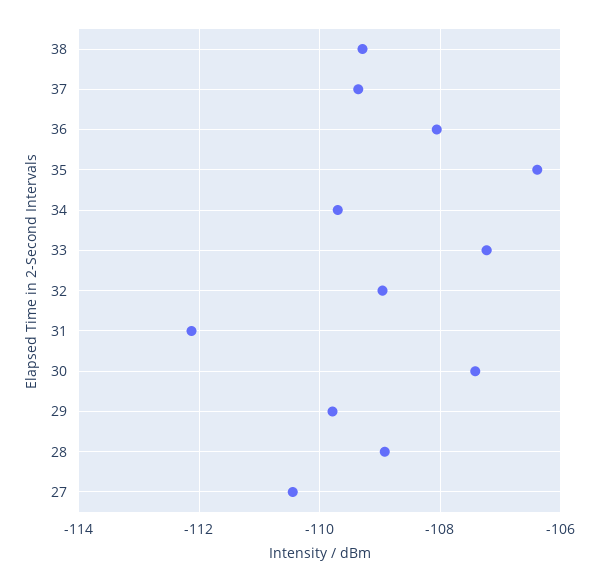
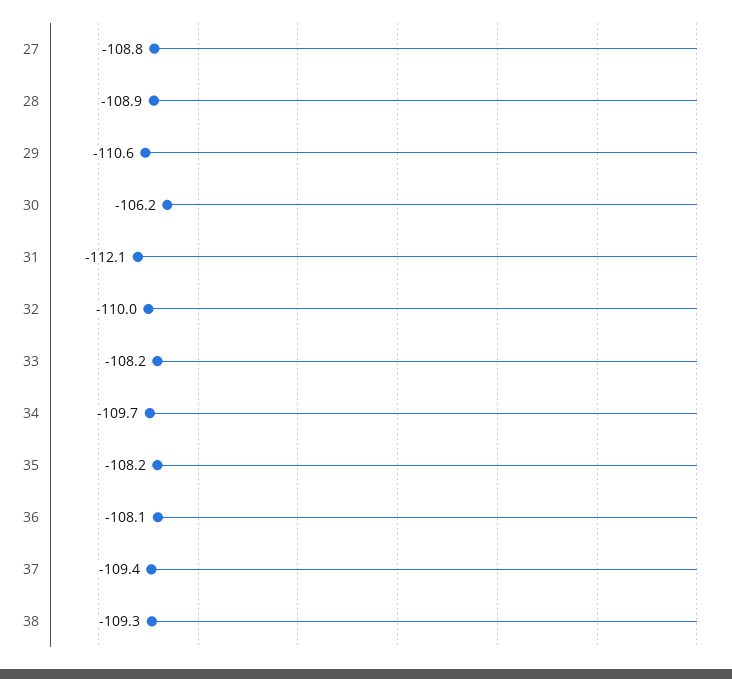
35: -106.4 -> -108.2
33: -107.2 -> -108.2
32: -109 -> -110
30: -107.4 -> -106.2
29: -109.8 -> -110.6
27: -110.4 -> -108.8

